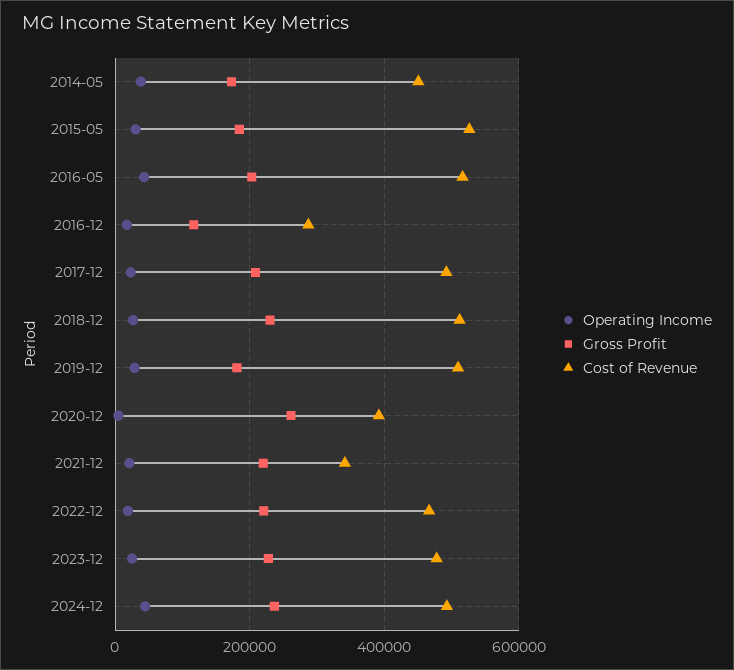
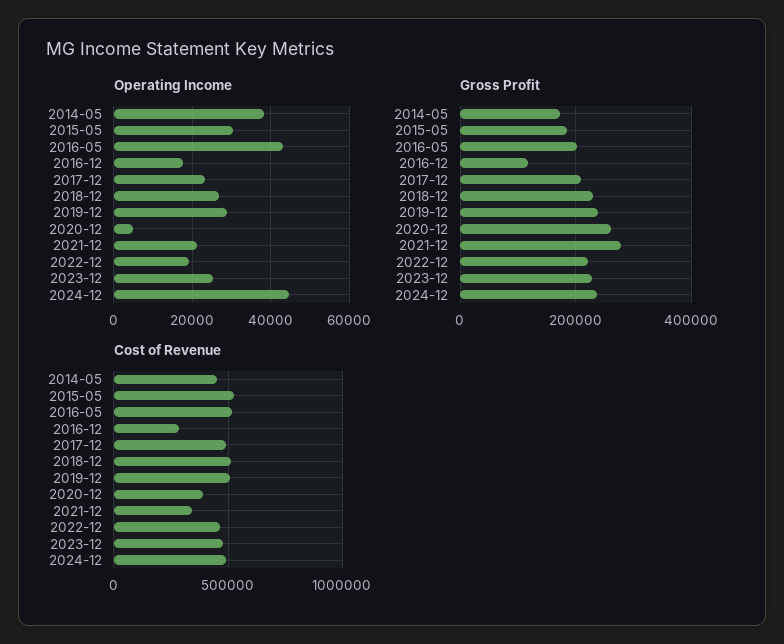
Gross Profit, 2019-12: 180000 -> 240000
Gross Profit, 2021-12: 220000 -> 280000

